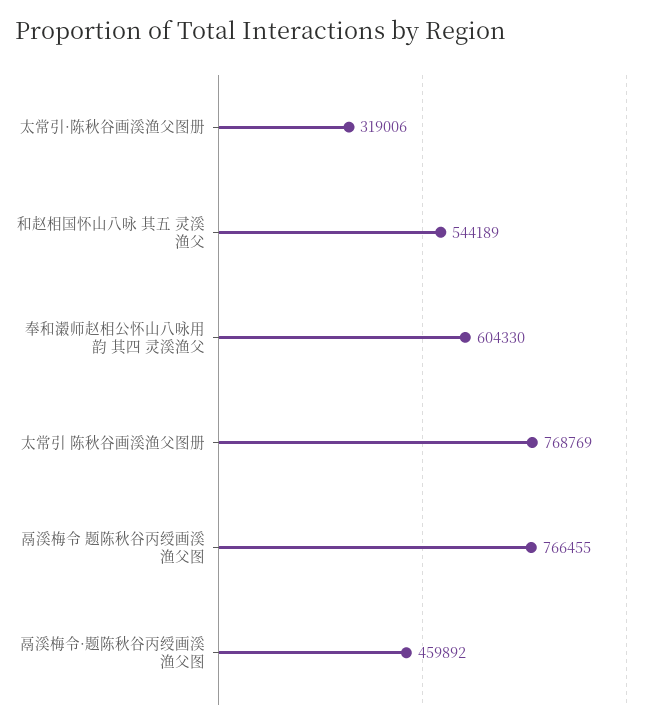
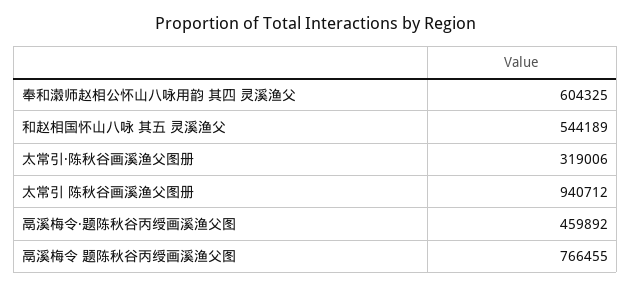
奉和濲师赵相公怀山八咏用韵 其四 灵溪渔父: 604330 -> 604325
太常引 陈秋谷画溪渔父图册: 768769 -> 940712

